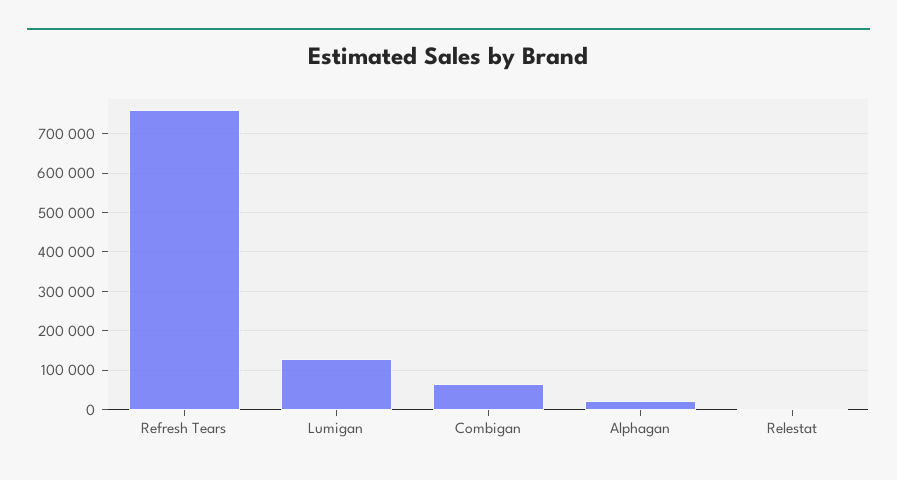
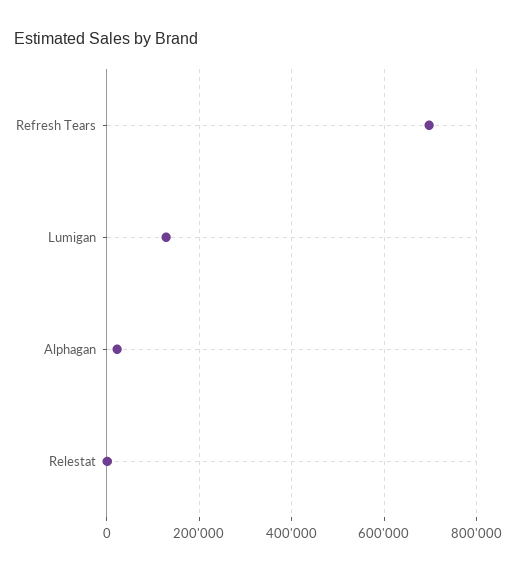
Refresh Tears: 760000 -> 700000
Combigan: 60000 -> none

